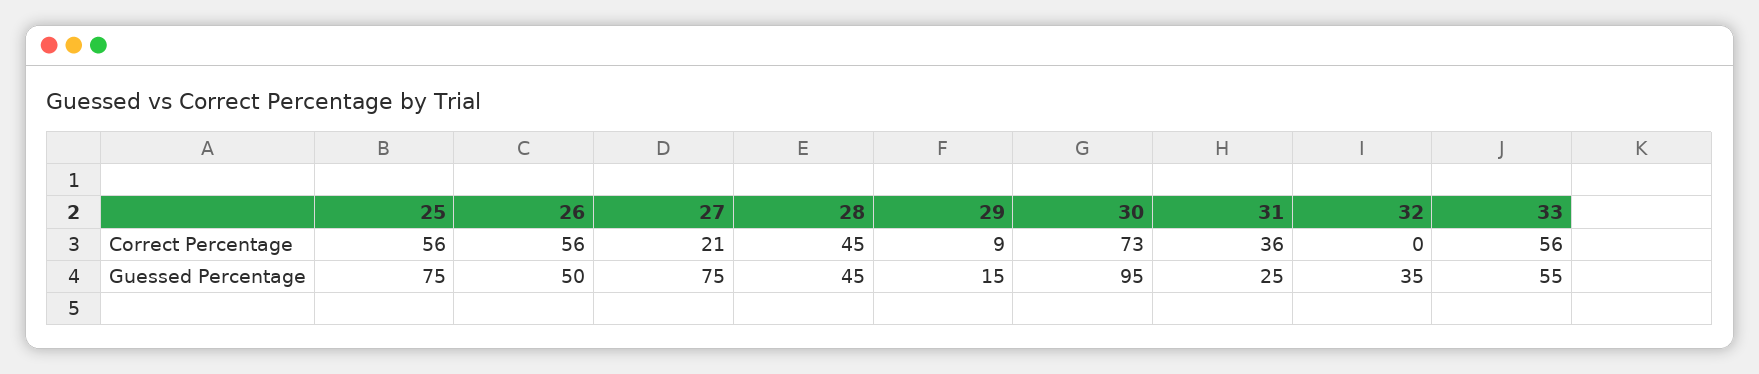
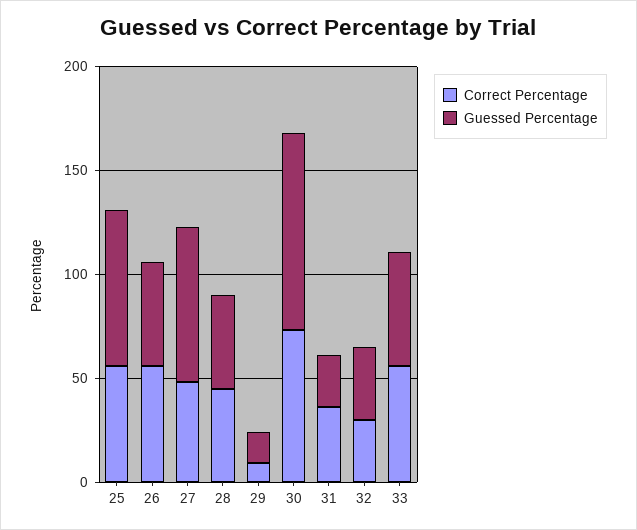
Correct Percentage, 27: 21 -> 50
Correct Percentage, 32: 0 -> 30

